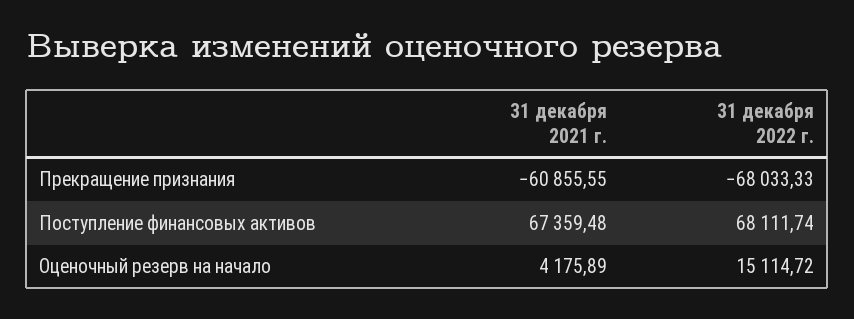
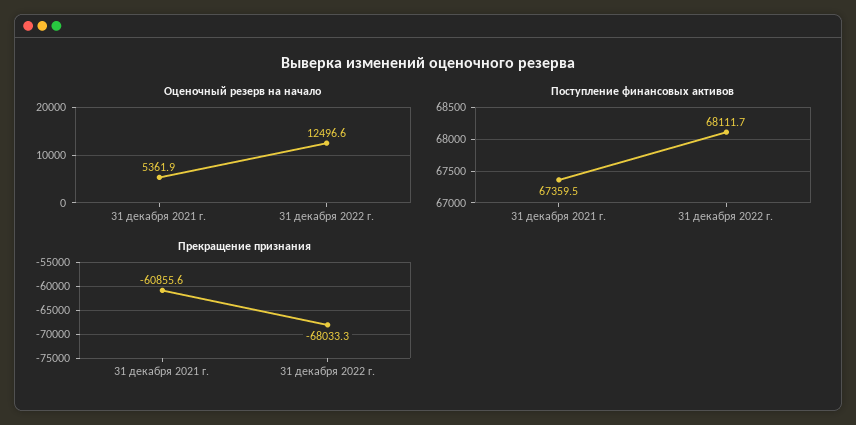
Оценочный резерв на начало, 31 декабря 2021 г.: 4175.89 -> 5361.9
Оценочный резерв на начало, 31 декабря 2022 г.: 15114.72 -> 12496.6

